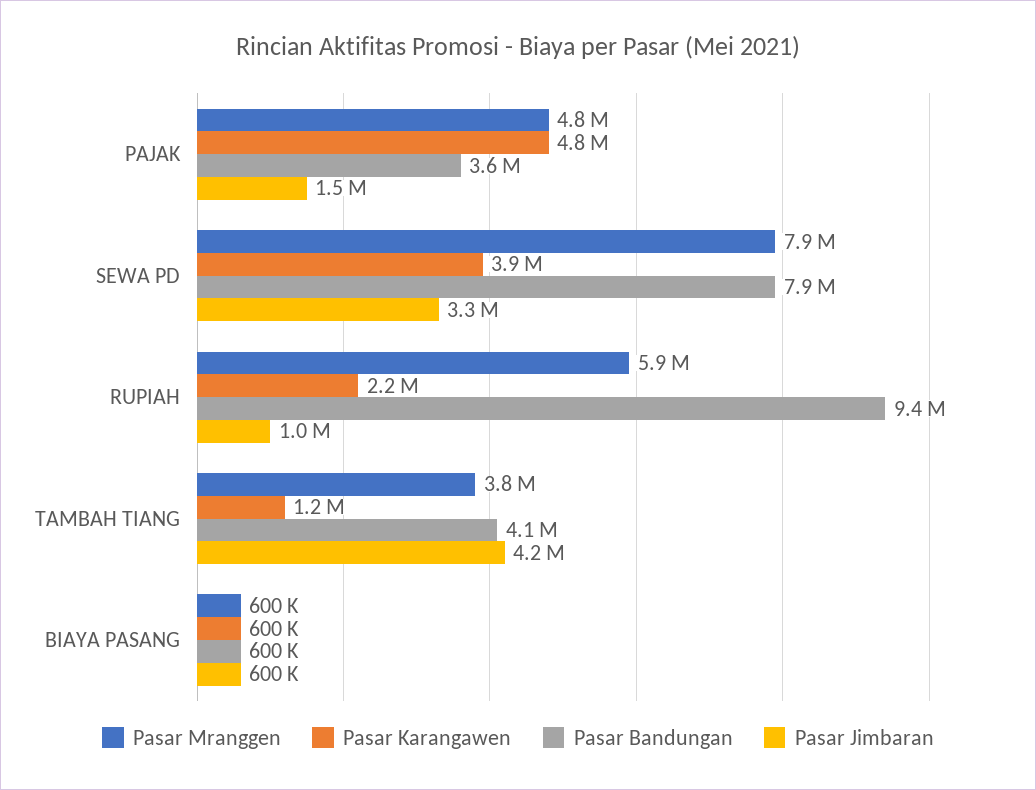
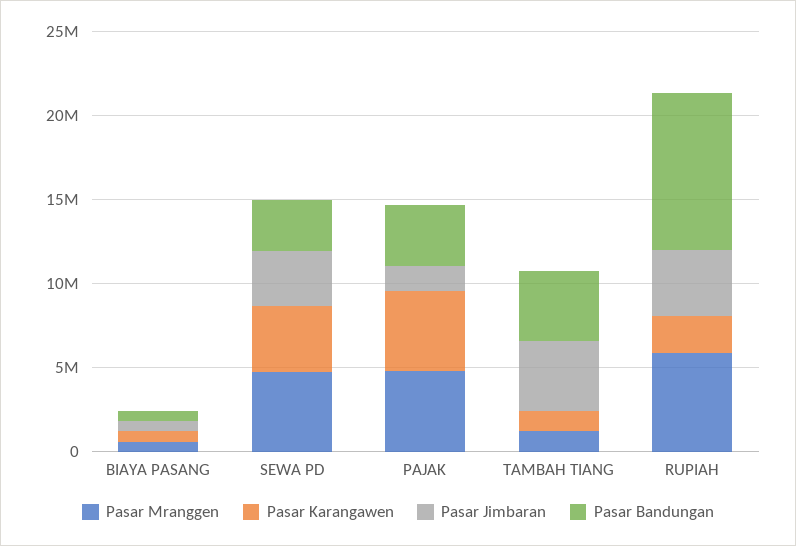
Pasar Mranggen, SEWA PD: 7900000 -> 5000000
Pasar Bandungan, SEWA PD: 7900000 -> 3000000
Pasar Jimbaran, RUPIAH: 1000000 -> 4000000
Pasar Mranggen, TAMBAH TIANG: 3800000 -> 1000000

